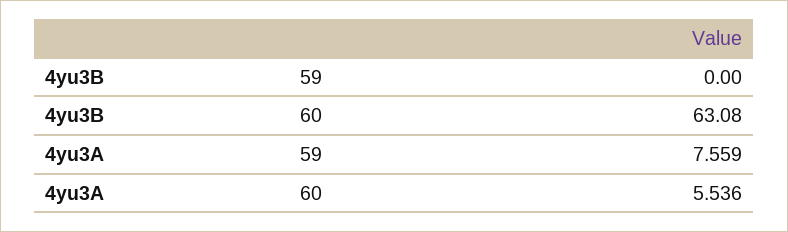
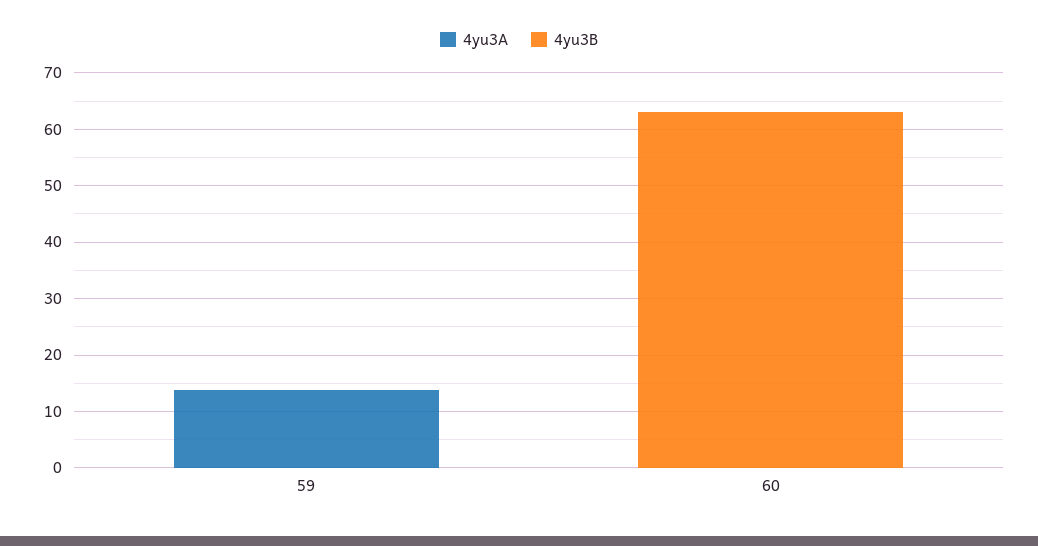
4yu3A, 59: 7.559 -> 14
4yu3A, 60: 5.536 -> 0

